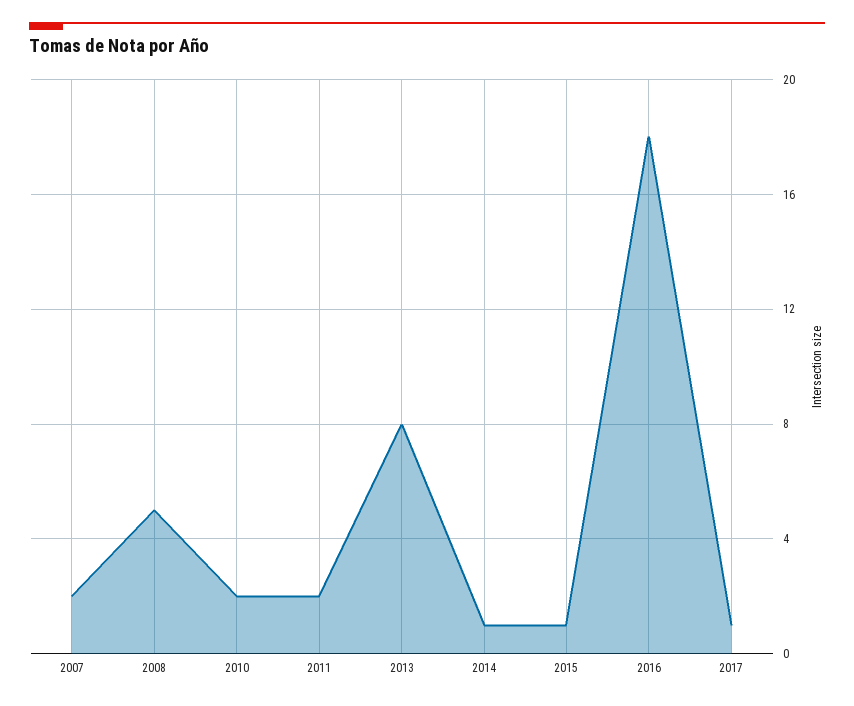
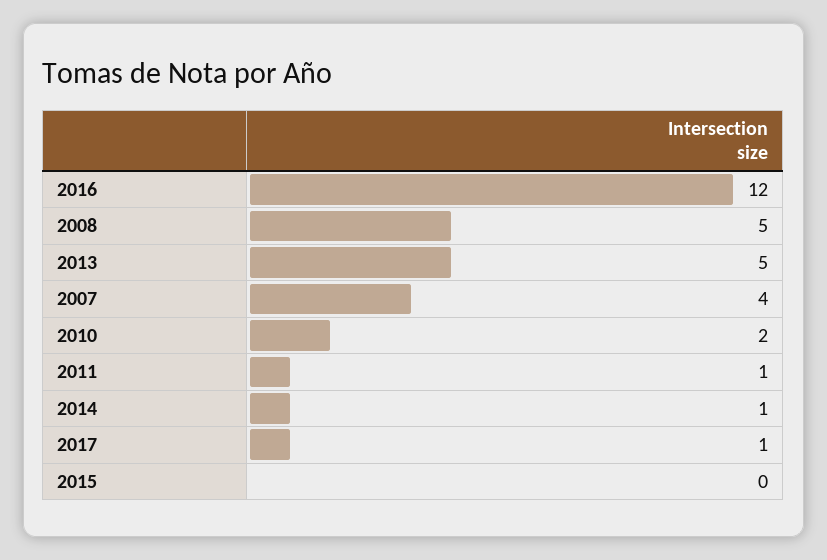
2007: 2 -> 4
2011: 2 -> 1
2013: 8 -> 5
2015: 1 -> 0
2016: 18 -> 12

